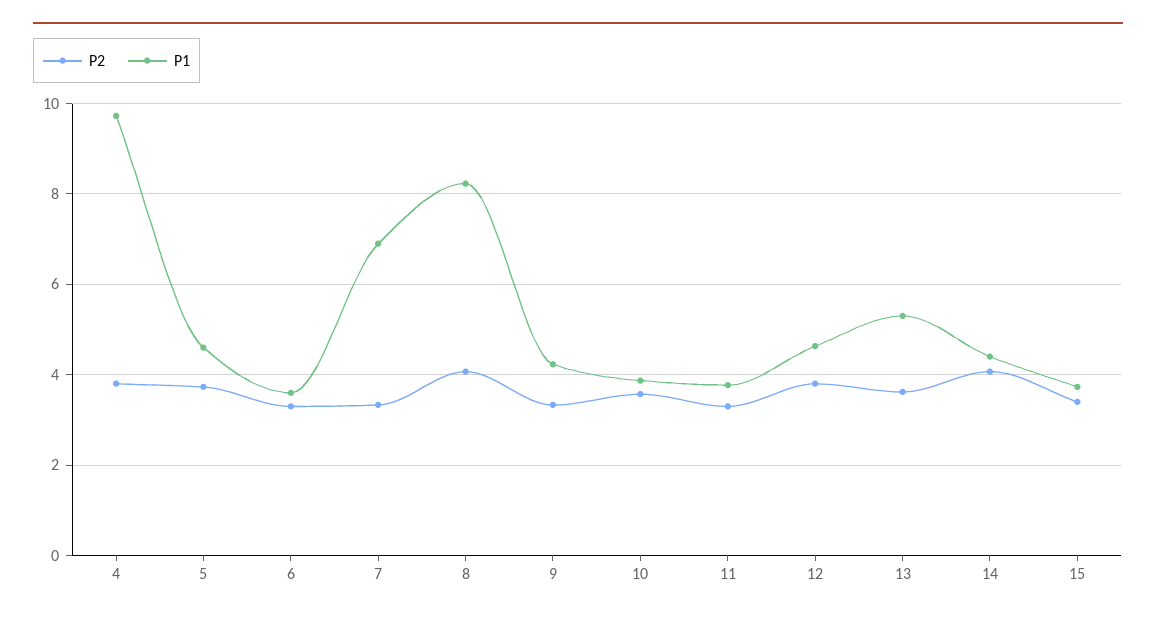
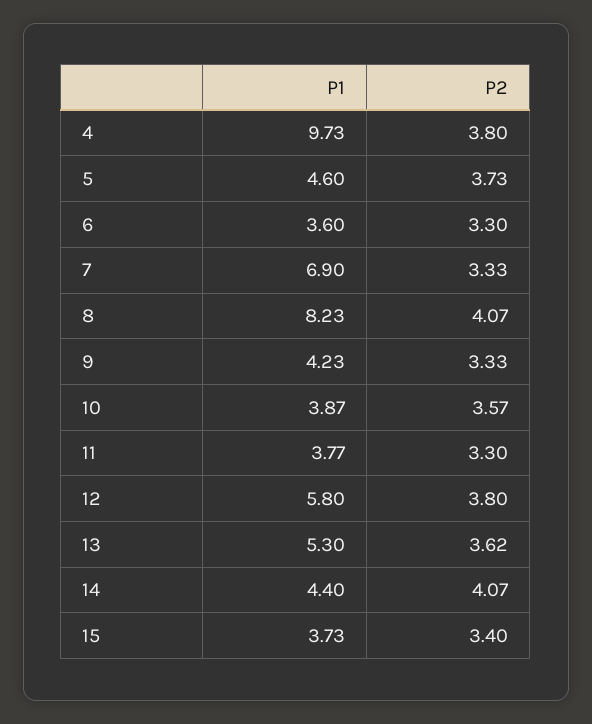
P1, 12: 4.6 -> 5.8

